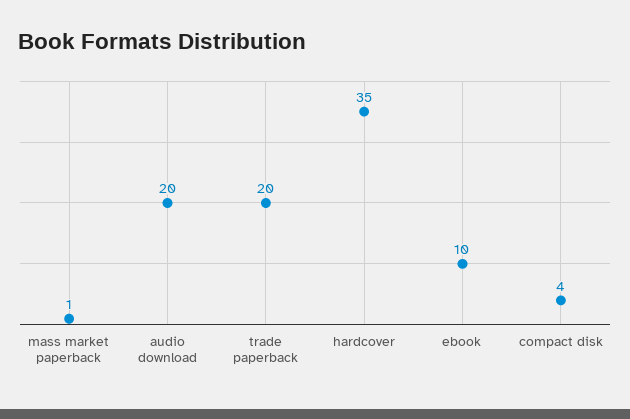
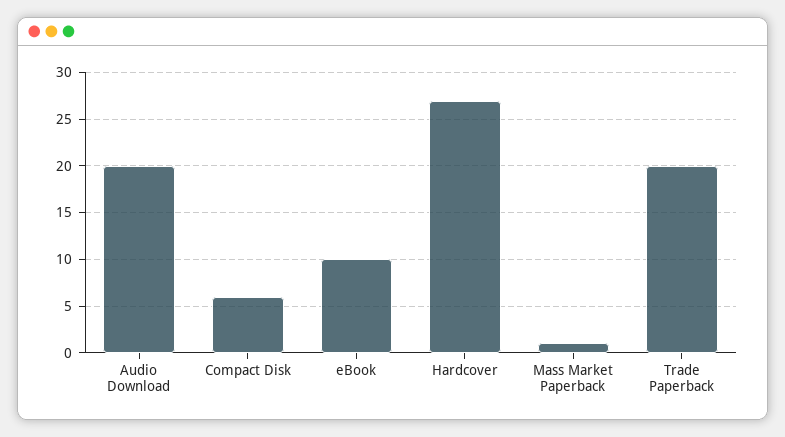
hardcover: 35 -> 27
compact disk: 4 -> 6

